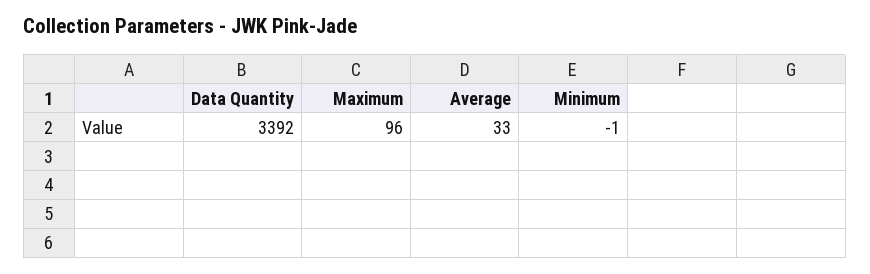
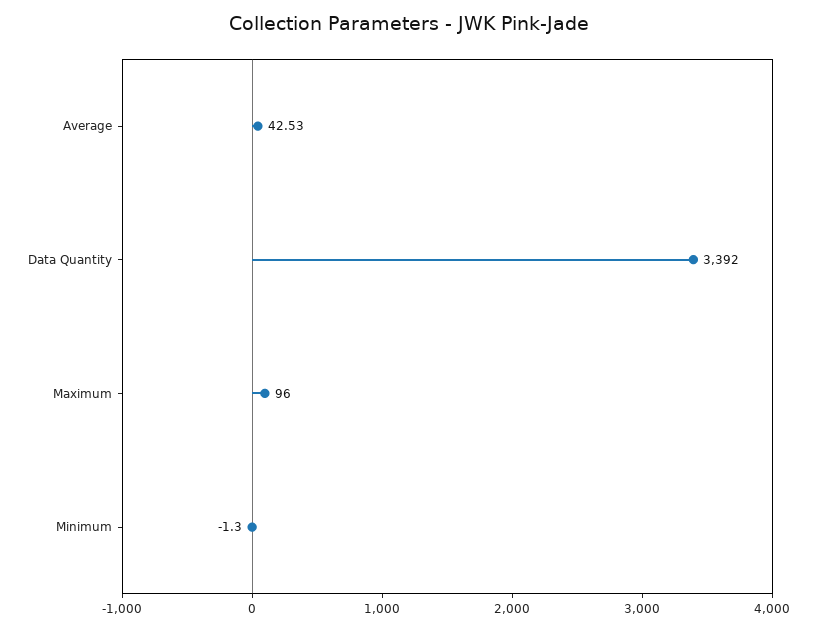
Average: 33 -> 42.53

